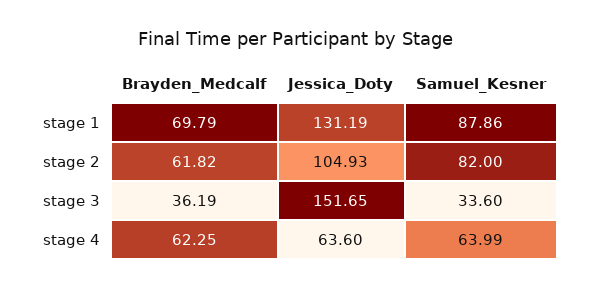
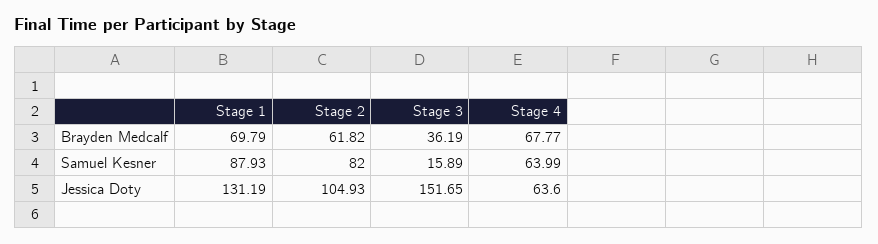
Samuel_Kesner, stage 1: 87.86 -> 87.93
Samuel_Kesner, stage 3: 33.6 -> 15.89
Brayden_Medcalf, stage 4: 62.25 -> 67.77

